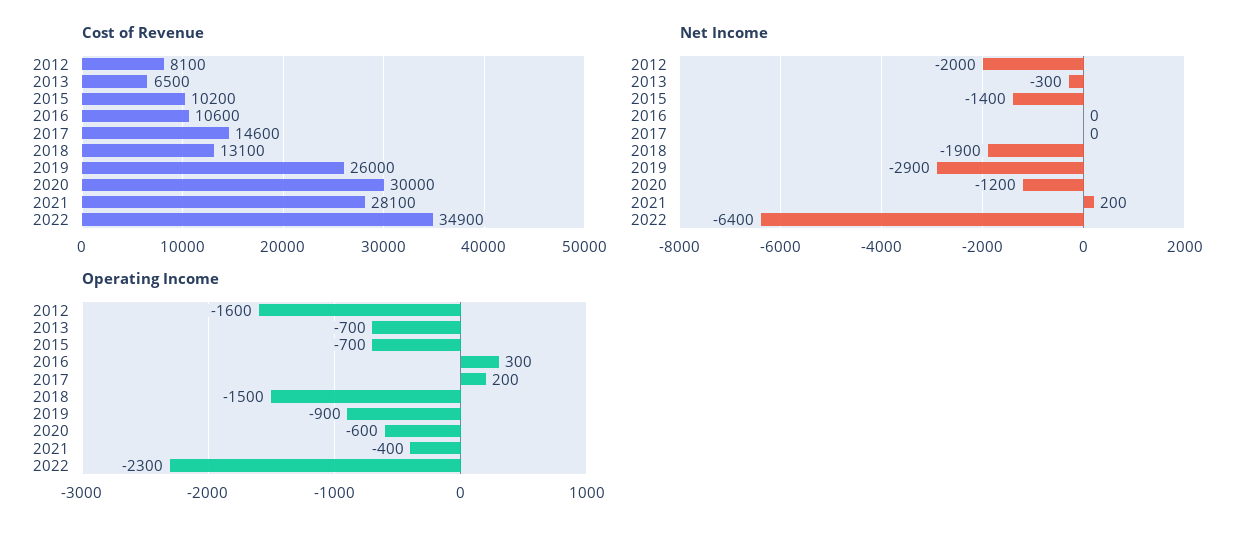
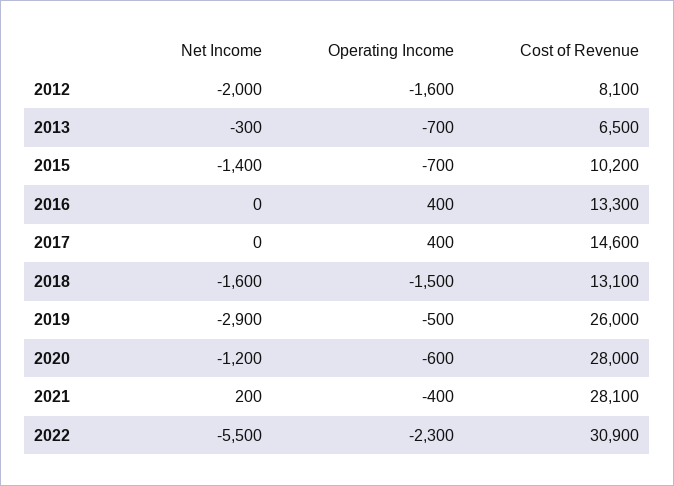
Cost of Revenue, 2016: 10600 -> 13300
Cost of Revenue, 2020: 30000 -> 28000
Cost of Revenue, 2022: 34900 -> 30900
Net Income, 2018: -1900 -> -1600
Net Income, 2022: -6400 -> -5500
Operating Income, 2016: 300 -> 400
Operating Income, 2017: 200 -> 400
Operating Income, 2019: -900 -> -500

